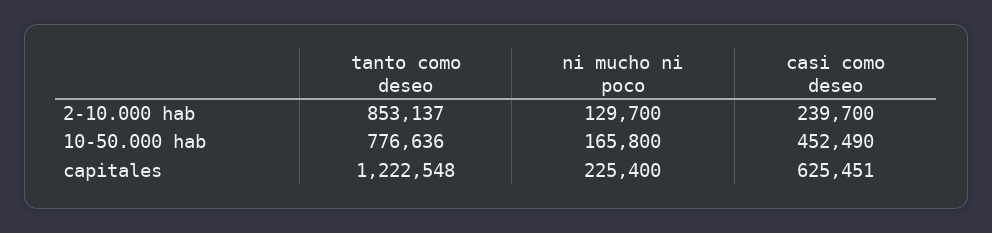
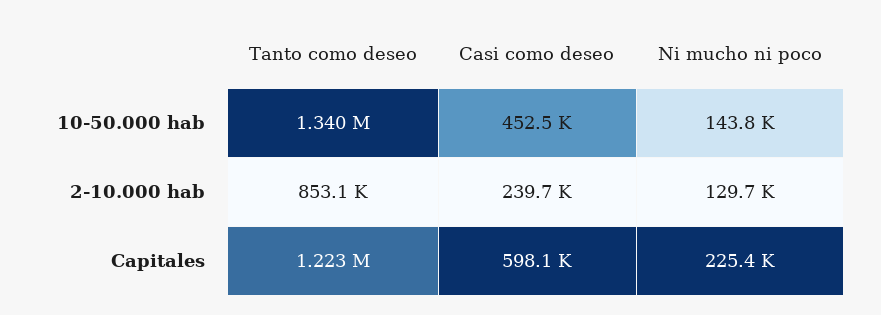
tanto como deseo, 10-50.000 hab: 776636 -> 1340000
ni mucho ni poco, 10-50.000 hab: 165800 -> 143800
casi como deseo, capitales: 625451 -> 598100

